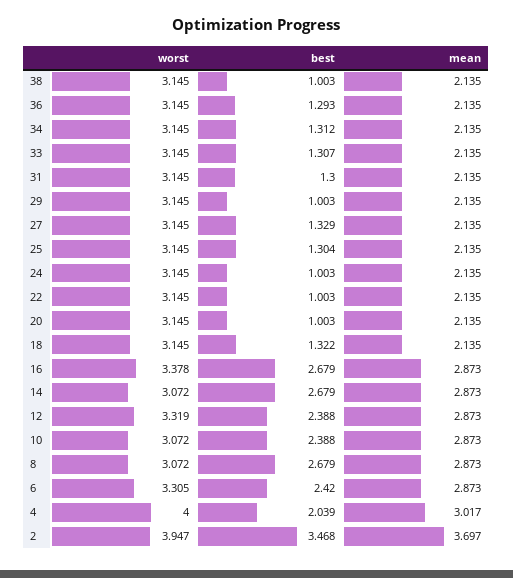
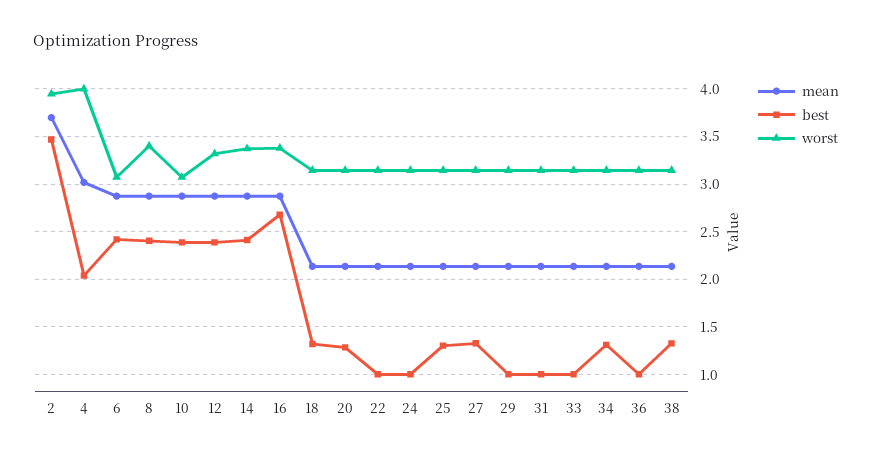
best, 38: 1.003 -> 1.3
best, 36: 1.293 -> 1
best, 33: 1.307 -> 1
best, 31: 1.3 -> 1
best, 20: 1.003 -> 1.3
worst, 14: 3.072 -> 3.4
best, 14: 2.679 -> 2.4
worst, 8: 3.072 -> 3.4
best, 8: 2.679 -> 2.4
worst, 6: 3.305 -> 3.1

